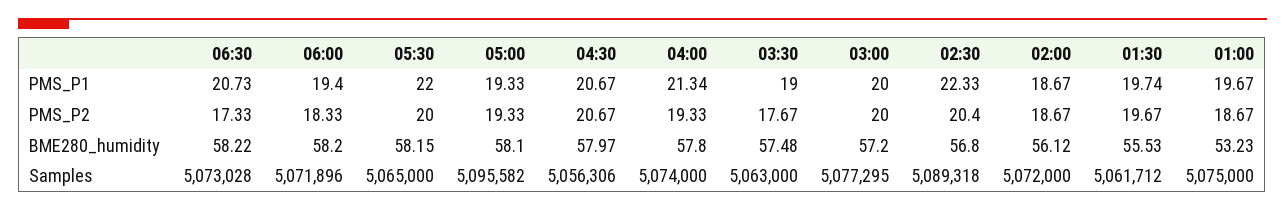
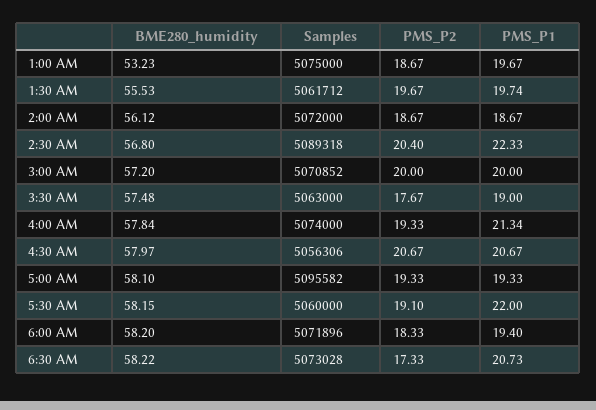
05:30, PMS_P2: 20 -> 19.1
04:00, BME280_humidity: 57.8 -> 57.84
05:30, Samples: 5065000 -> 5060000
03:00, Samples: 5077295 -> 5070852

